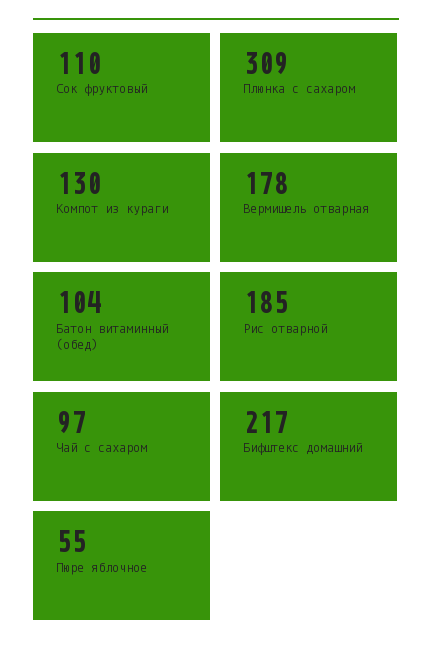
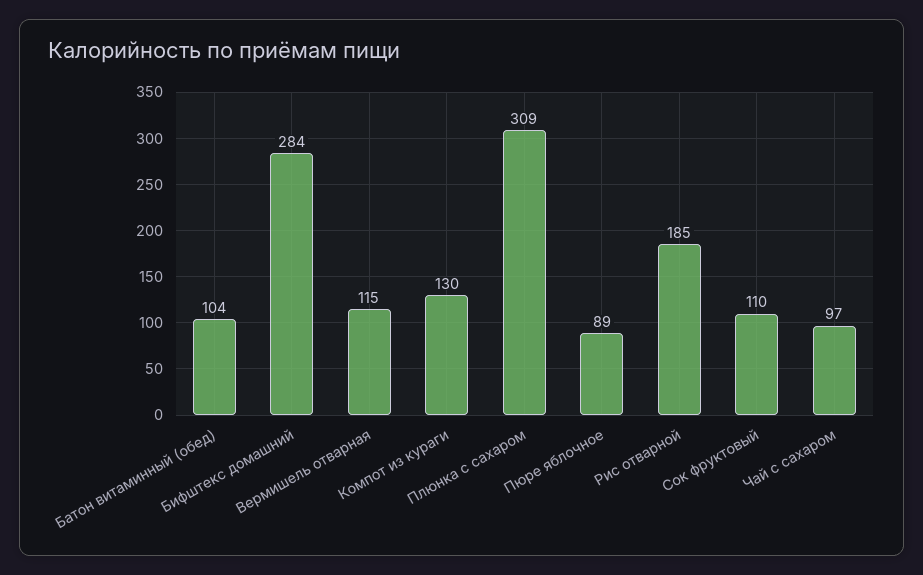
Вермишель отварная: 178 -> 115
Бифштекс домашний: 217 -> 284
Пюре яблочное: 55 -> 89

